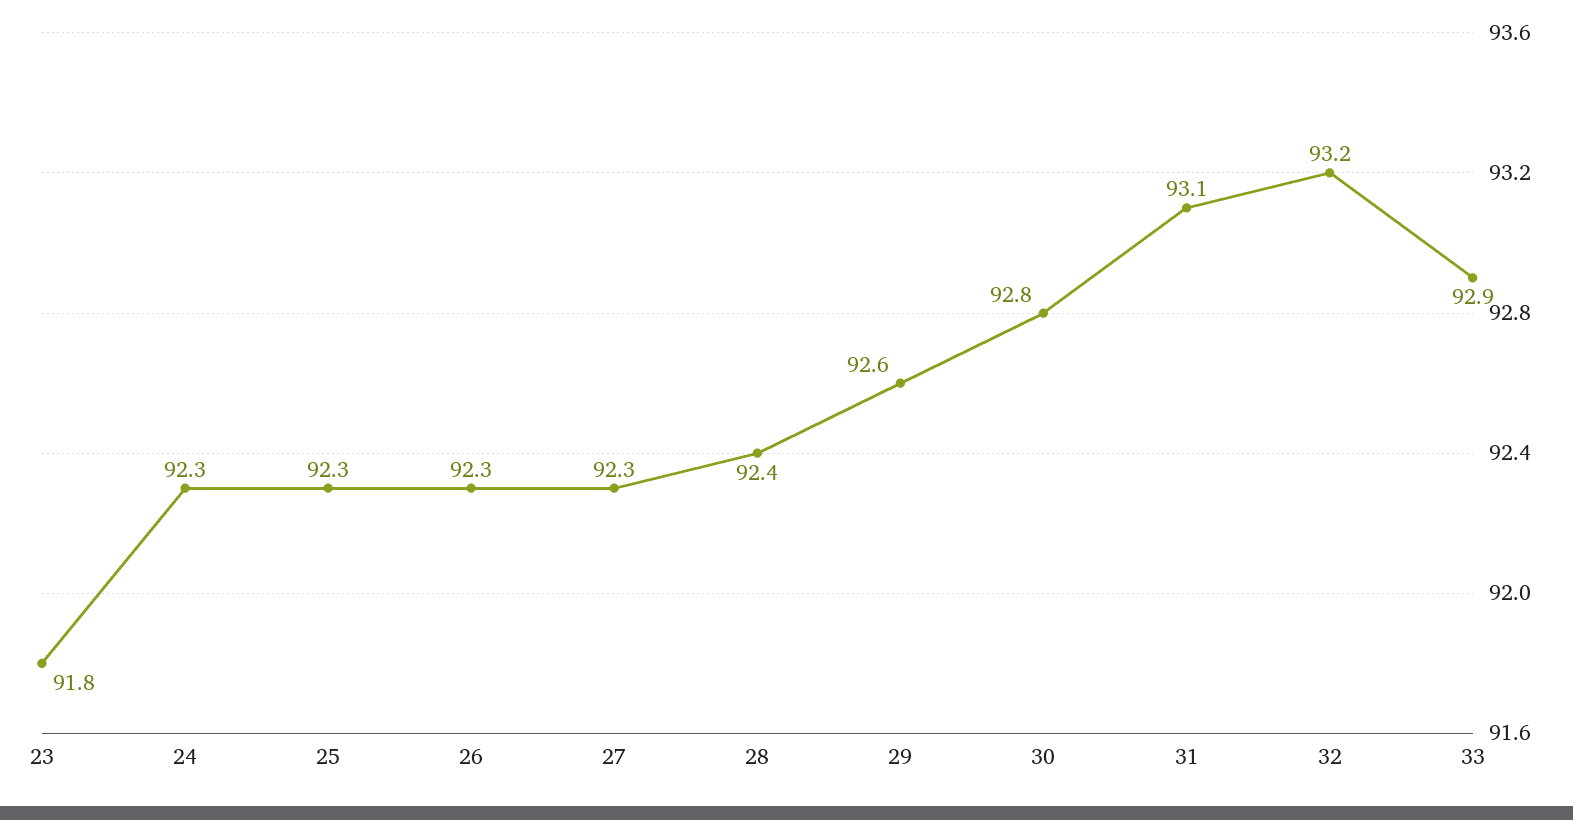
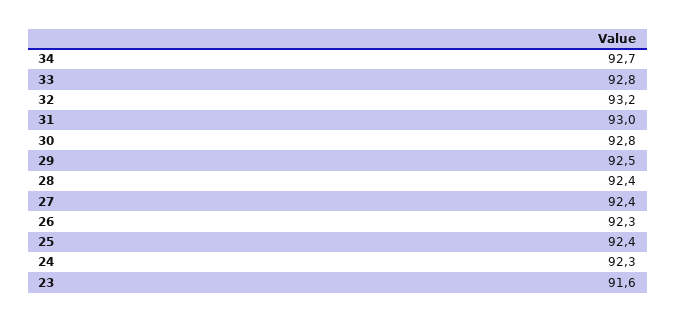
23: 91.8 -> 91.6
25: 92.3 -> 92.4
27: 92.3 -> 92.4
29: 92.6 -> 92.5
31: 93.1 -> 93
33: 92.9 -> 92.8
34: none -> 92.7

